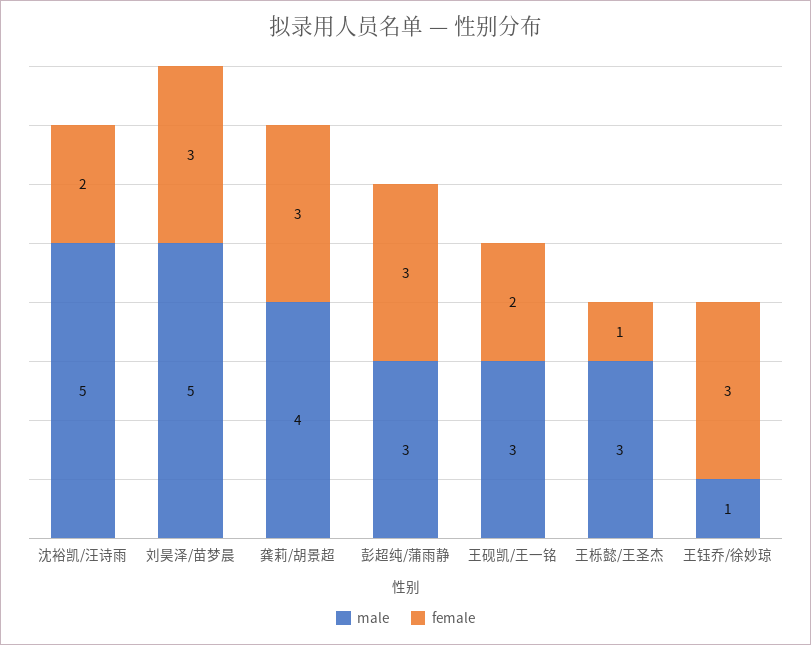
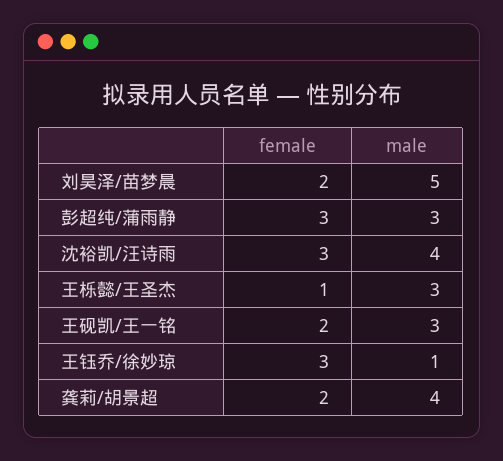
male, 沈裕凯/汪诗雨: 5 -> 4
female, 沈裕凯/汪诗雨: 2 -> 3
female, 刘昊泽/苗梦晨: 3 -> 2
female, 龚莉/胡景超: 3 -> 2

